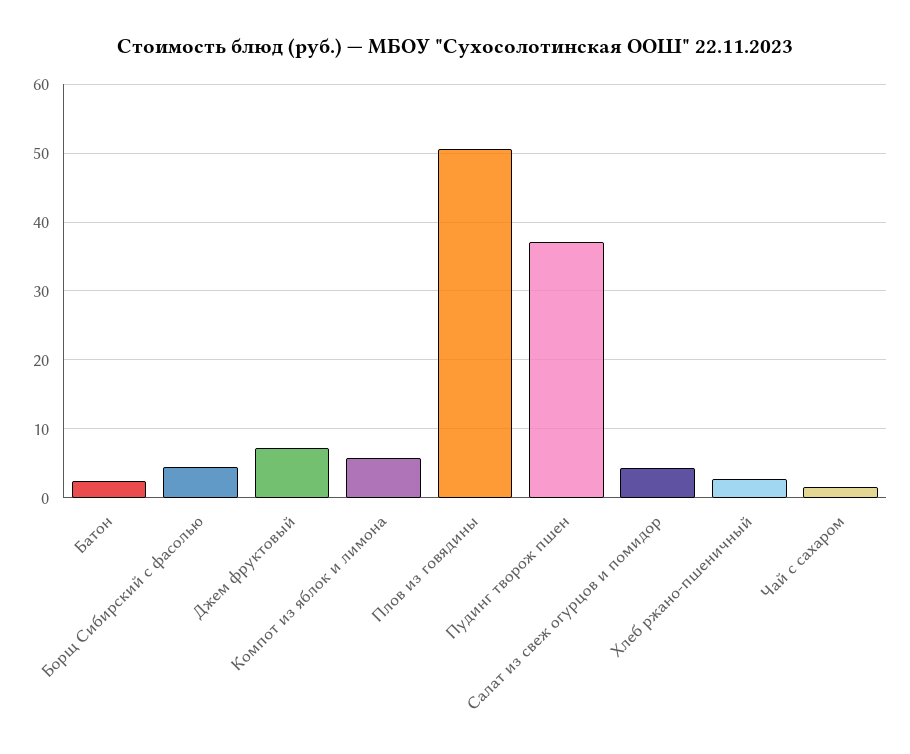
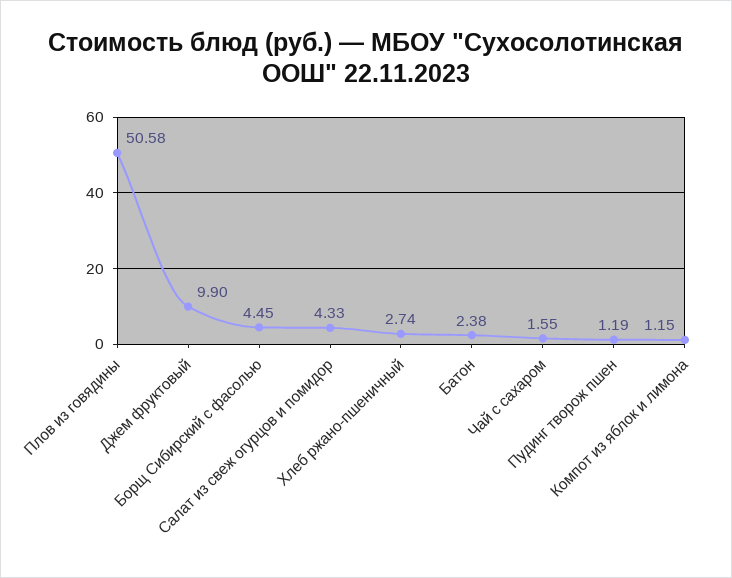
Джем фруктовый: 7 -> 9.9
Компот из яблок и лимона: 6 -> 1.15
Пудинг творож пшен: 37 -> 1.19

